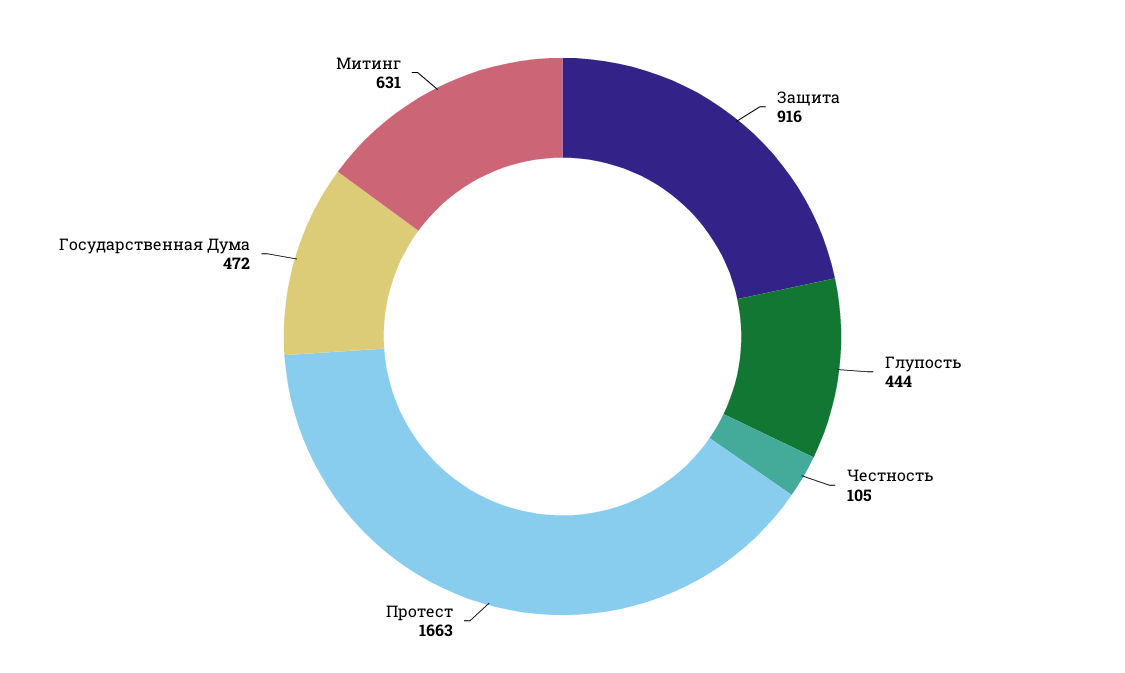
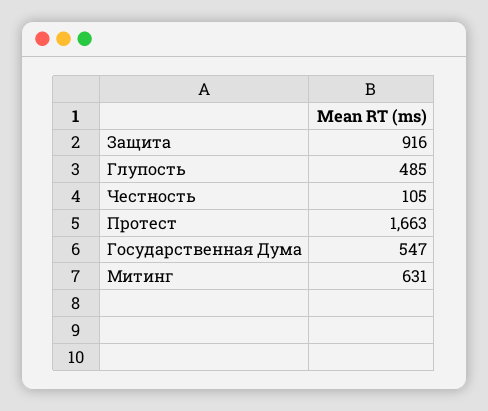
Глупость: 444 -> 485
Государственная Дума: 472 -> 547

